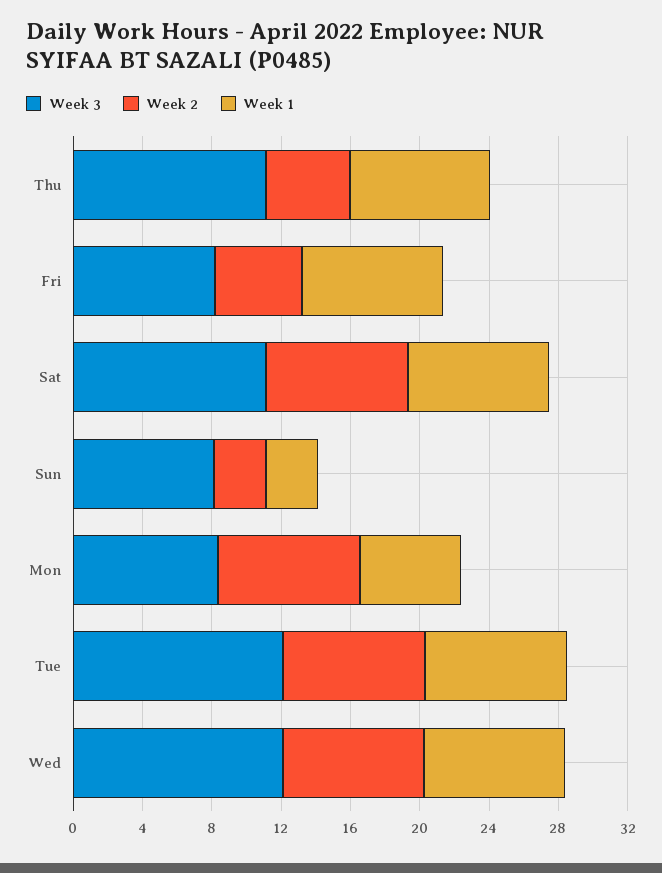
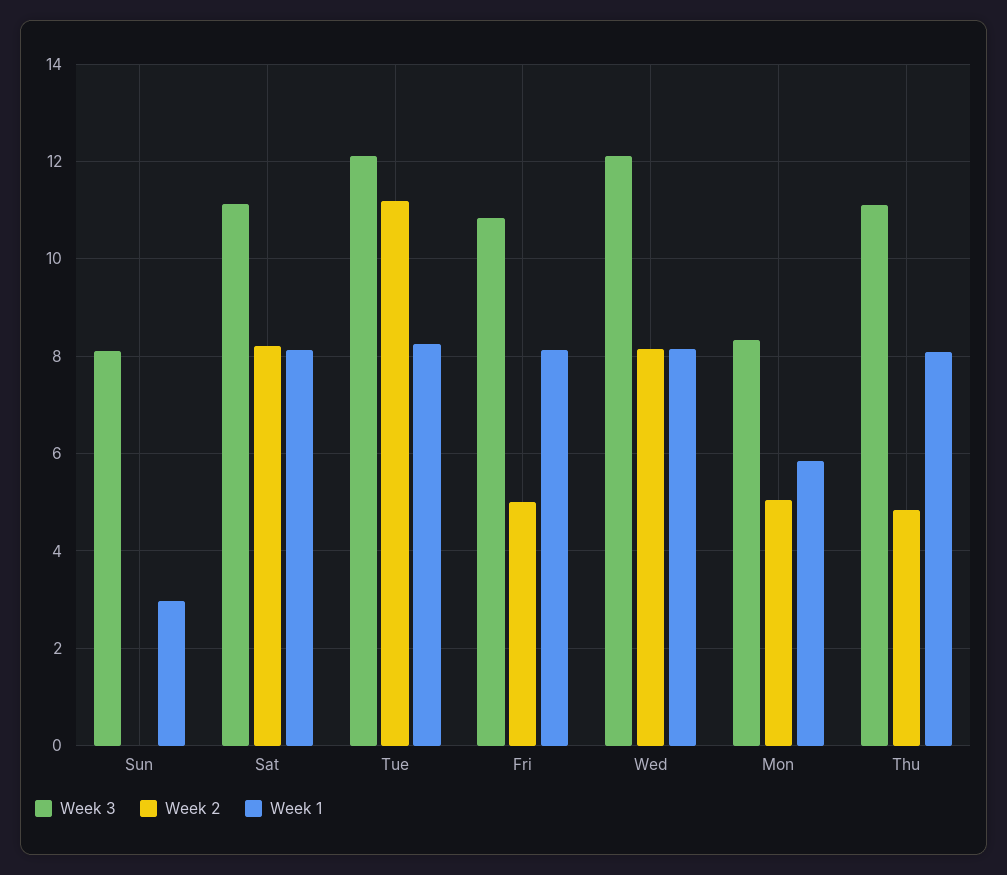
Week 3, Fri: 8 -> 10.8
Week 2, Sun: 3 -> 0
Week 2, Mon: 8 -> 5
Week 2, Tue: 8 -> 11.2

